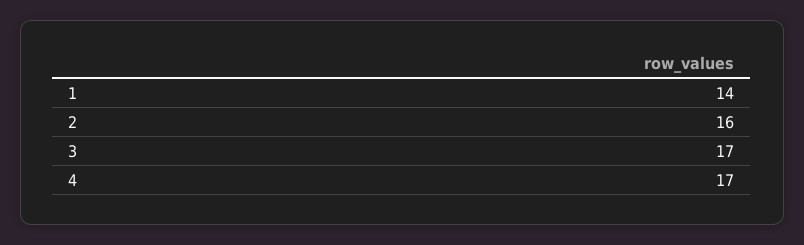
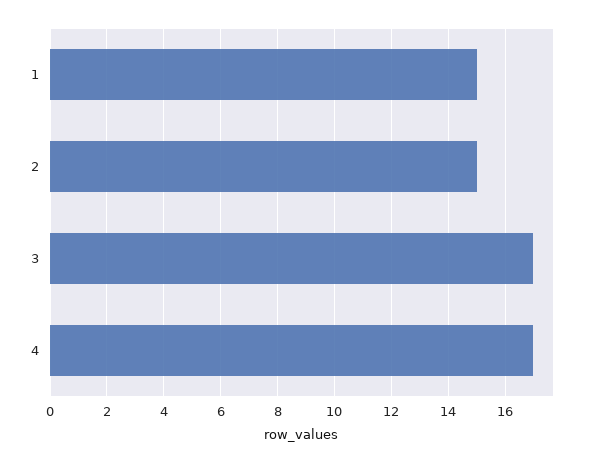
1: 14 -> 15
2: 16 -> 15

